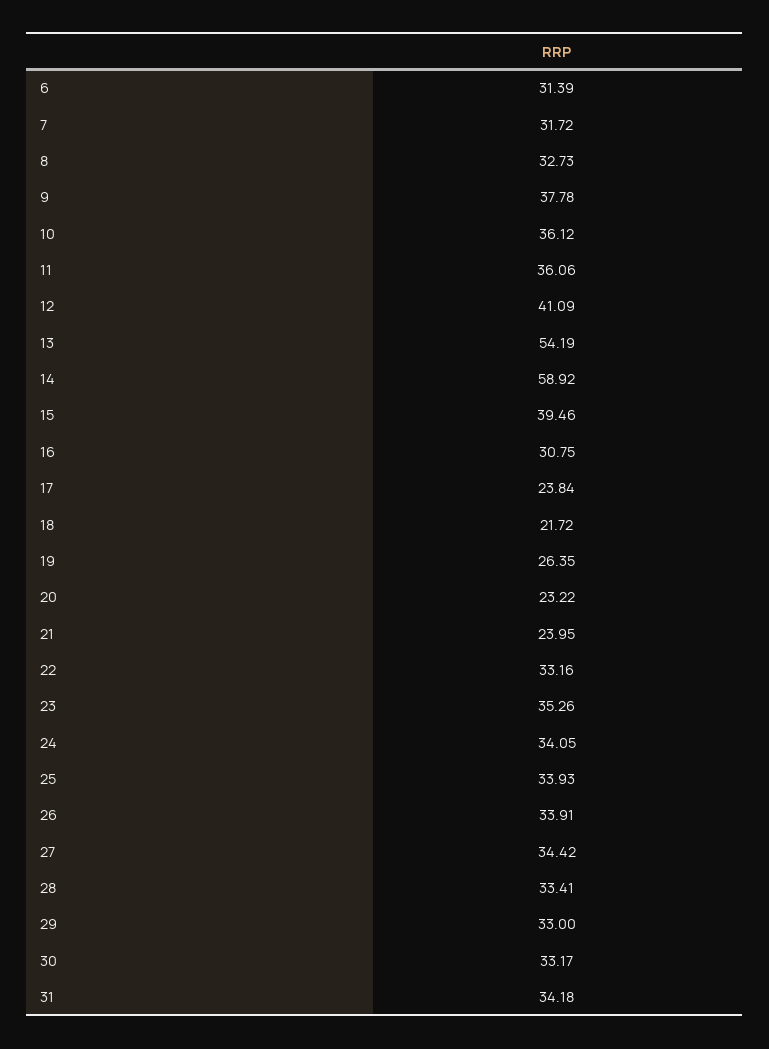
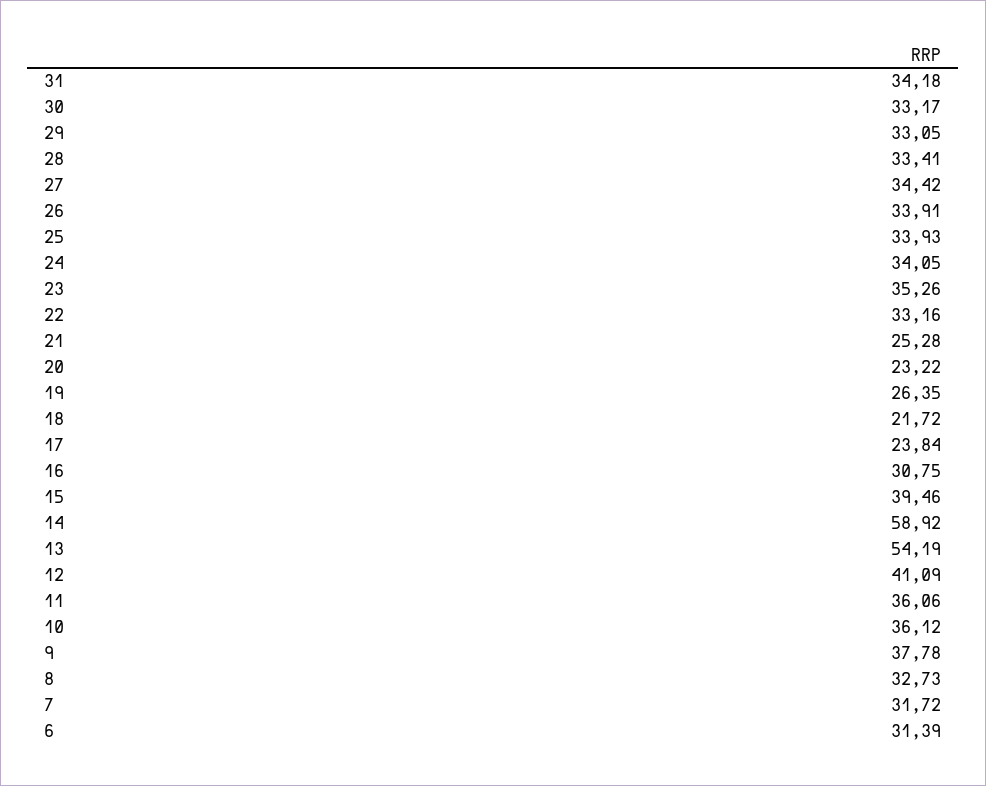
21: 23.95 -> 25.28
29: 33 -> 33.05

